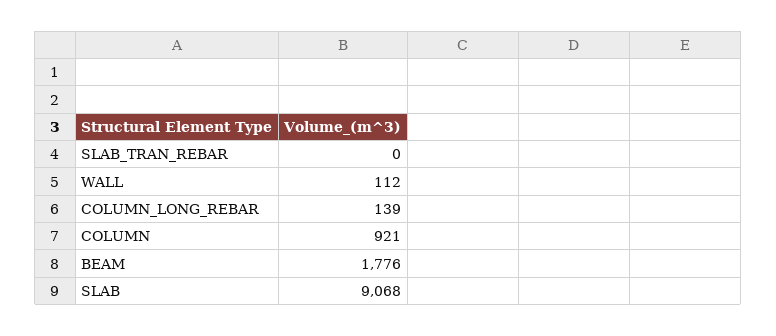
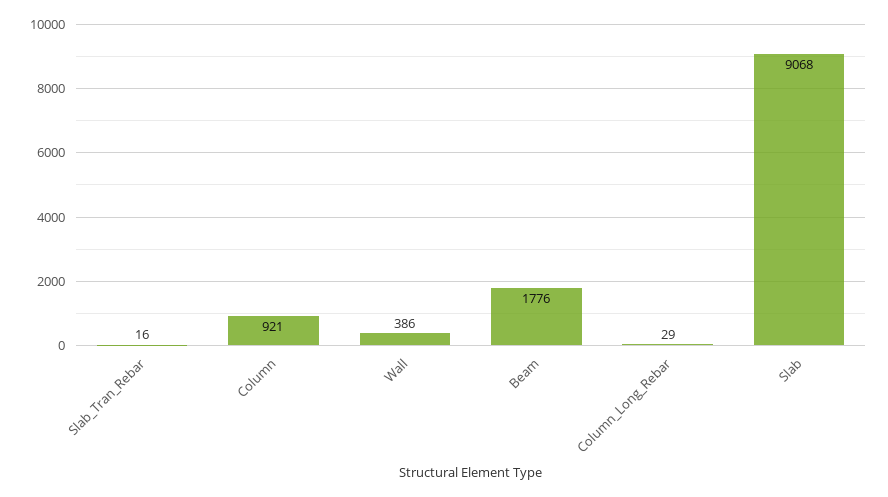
SLAB_TRAN_REBAR: 0 -> 16
WALL: 112 -> 386
COLUMN_LONG_REBAR: 139 -> 29

